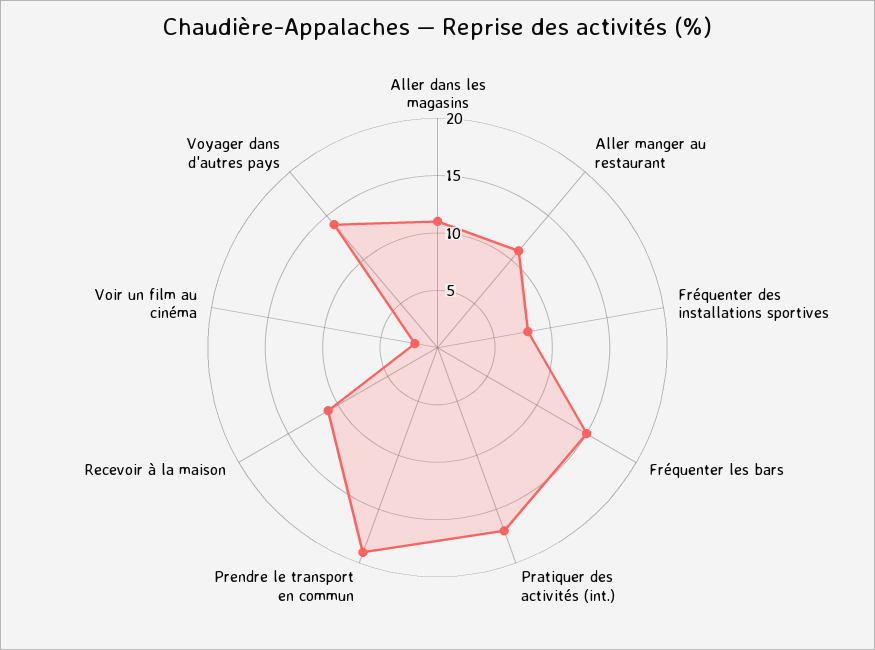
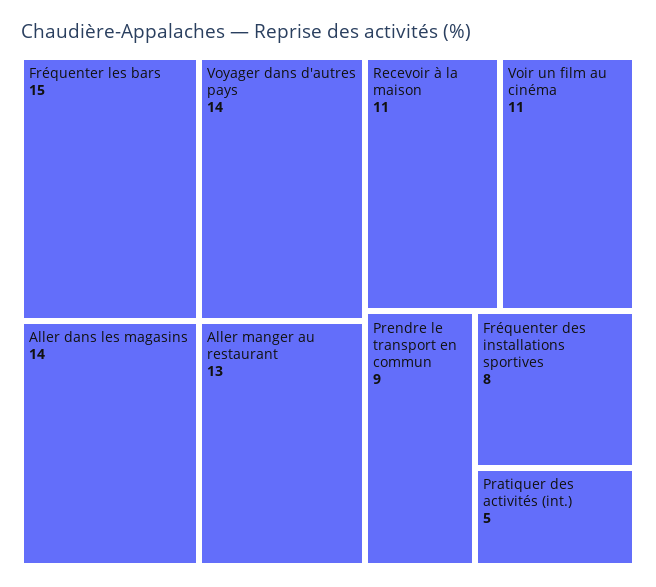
Aller dans les magasins: 11 -> 14
Aller manger au restaurant: 11 -> 13
Pratiquer des activités (int.): 17 -> 5
Prendre le transport en commun: 19 -> 9
Voir un film au cinéma: 2 -> 11

